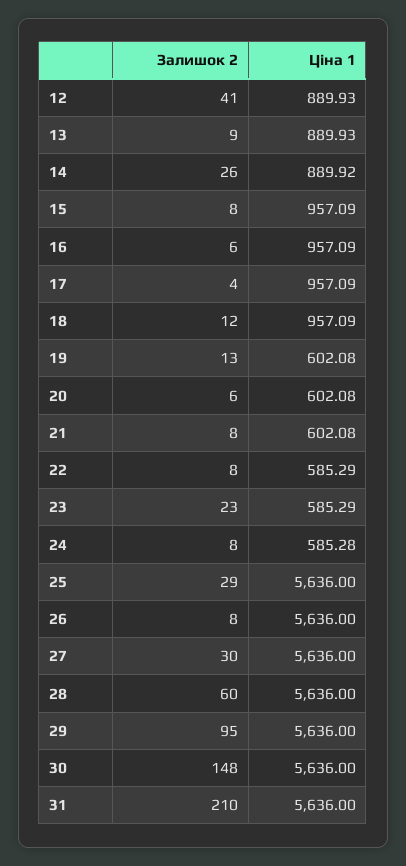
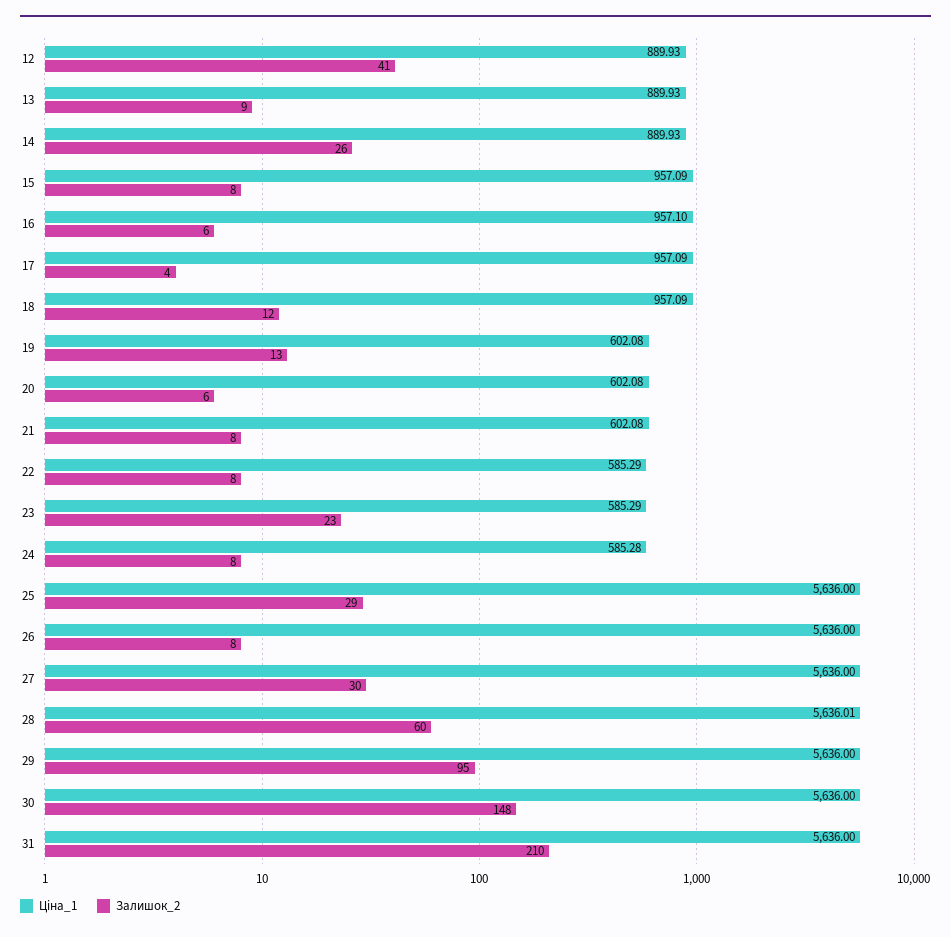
Ціна 1, 14: 889.92 -> 889.93
Ціна 1, 16: 957.09 -> 957.1
Ціна 1, 28: 5636 -> 5636.01

